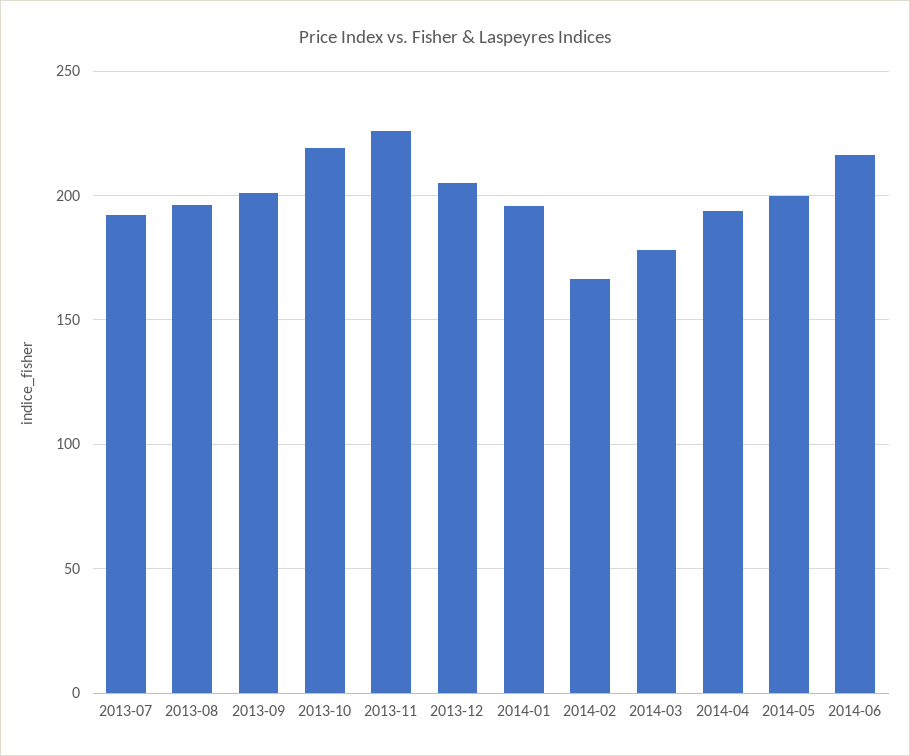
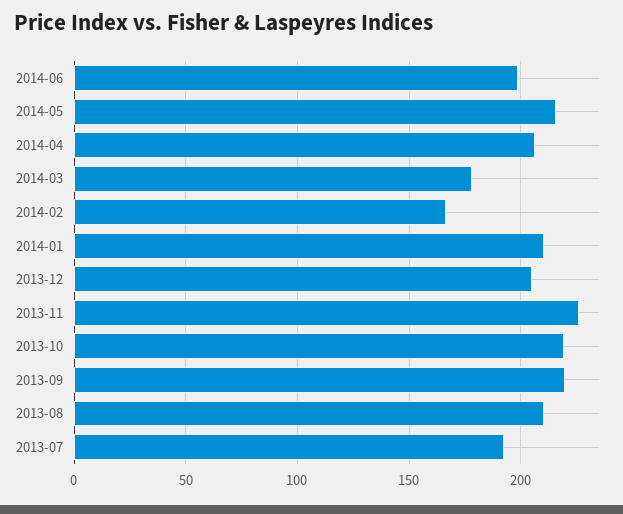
2013-08: 195 -> 210
2013-09: 200 -> 220
2014-01: 195 -> 210
2014-04: 195 -> 205
2014-05: 200 -> 215
2014-06: 215 -> 200

